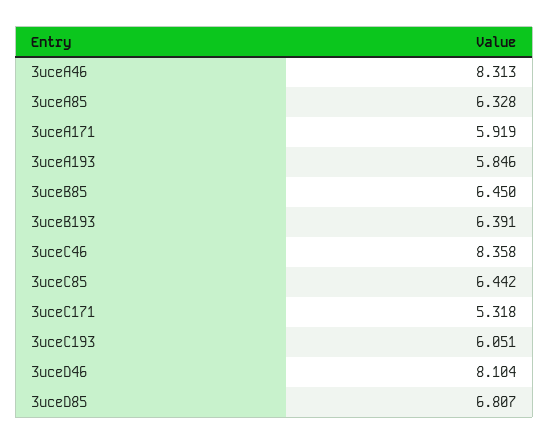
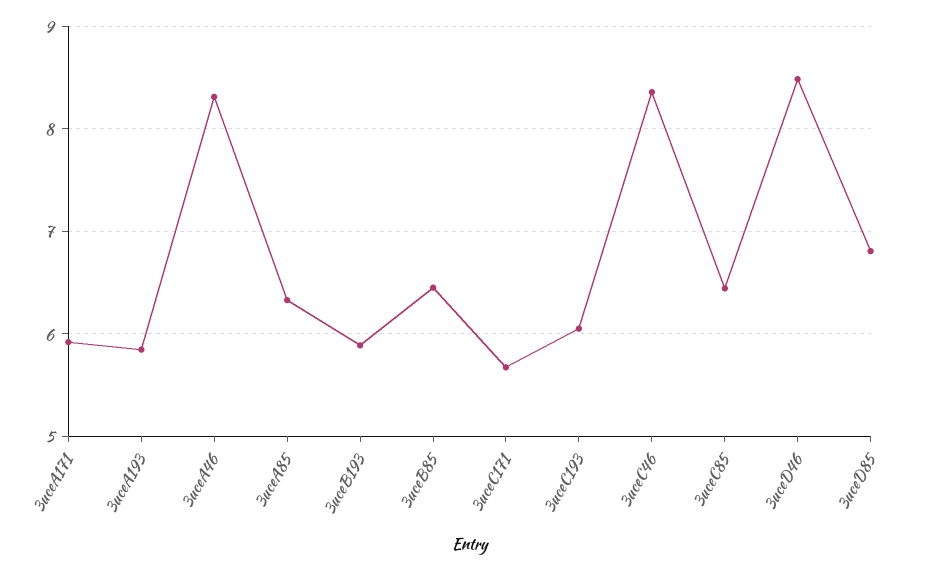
3uceB193: 6.391 -> 5.9
3uceC171: 5.318 -> 5.7
3uceD46: 8.104 -> 8.5

